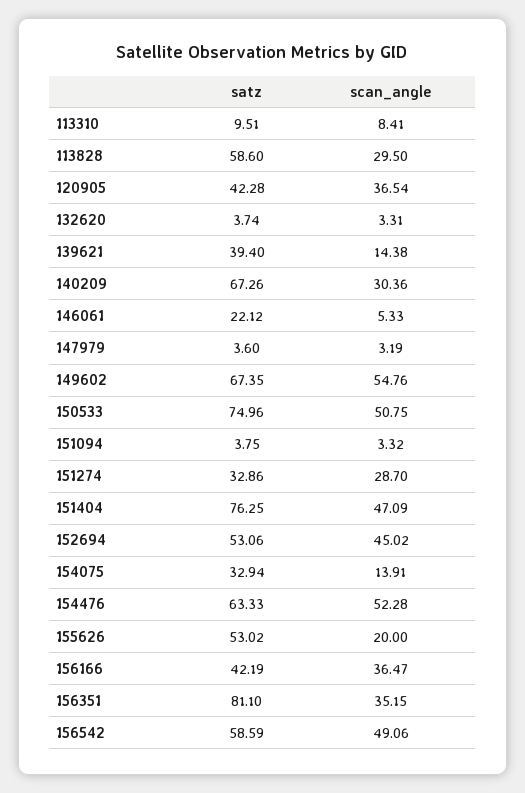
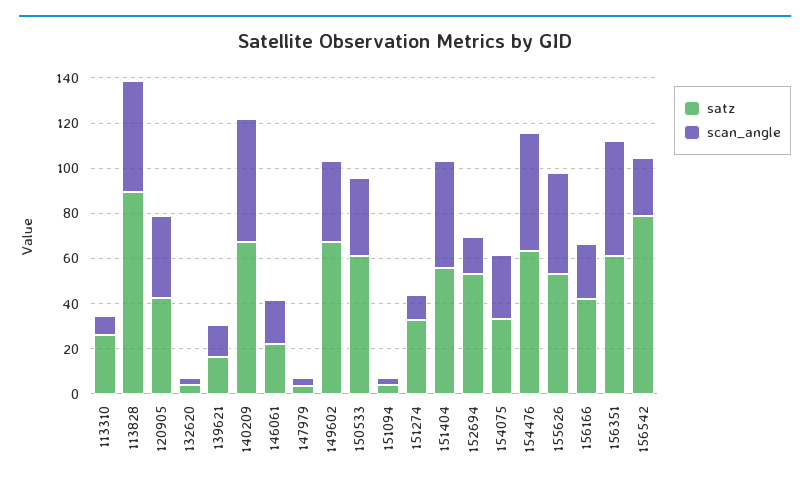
satz, 113310: 9.51 -> 25
satz, 113828: 58.6 -> 90
scan_angle, 113828: 29.5 -> 50
satz, 139621: 39.4 -> 15
scan_angle, 140209: 30.36 -> 55
scan_angle, 146061: 5.33 -> 20
scan_angle, 149602: 54.76 -> 35
satz, 150533: 74.96 -> 60
scan_angle, 150533: 50.75 -> 35
scan_angle, 151274: 28.7 -> 10
satz, 151404: 76.25 -> 55
scan_angle, 152694: 45.02 -> 15
scan_angle, 154075: 13.91 -> 30
scan_angle, 155626: 20 -> 45
scan_angle, 156166: 36.47 -> 25
satz, 156351: 81.1 -> 60
scan_angle, 156351: 35.15 -> 50
satz, 156542: 58.59 -> 80
scan_angle, 156542: 49.06 -> 25

